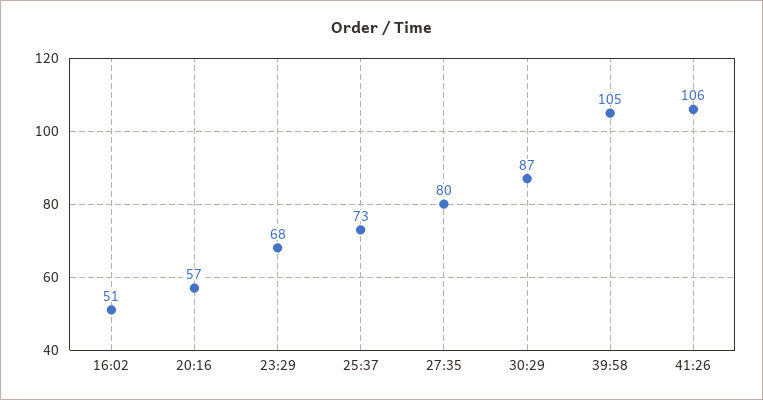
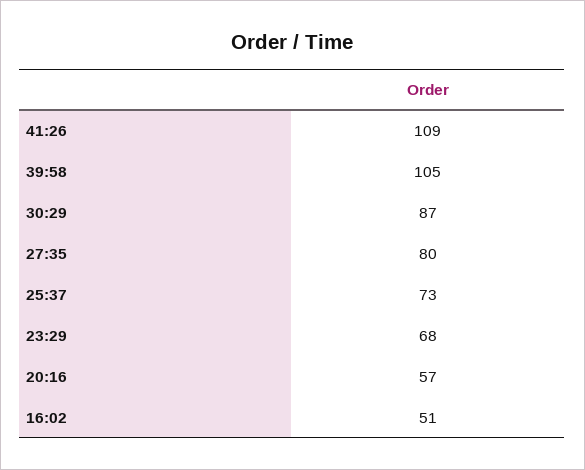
41:26: 106 -> 109

